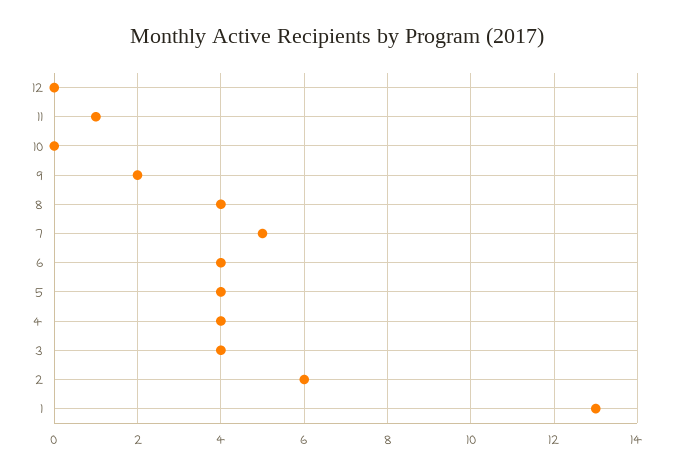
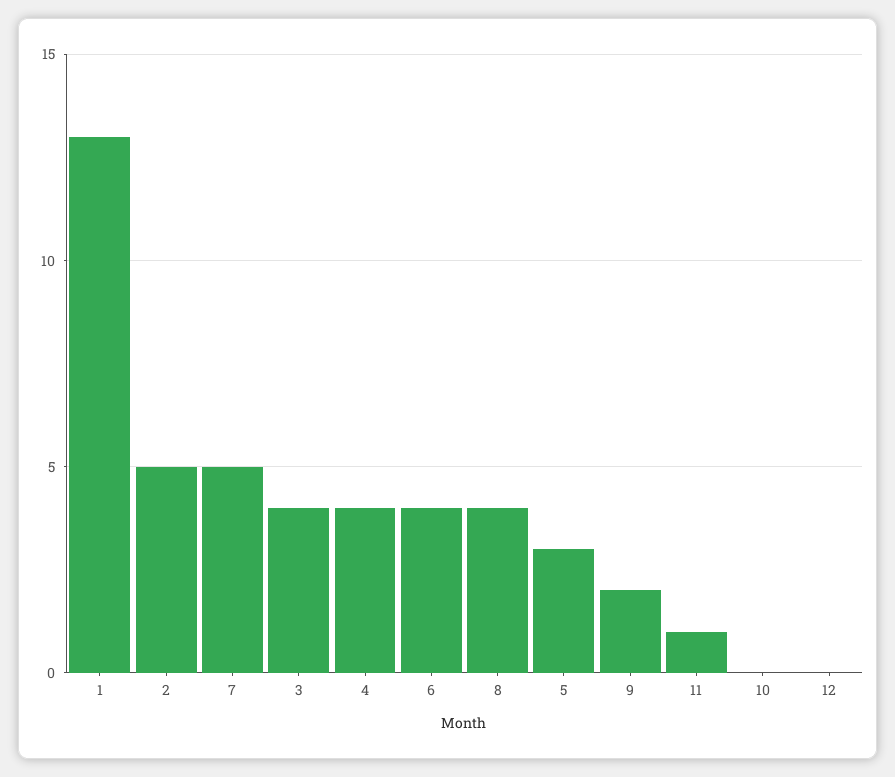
5: 4 -> 3
2: 6 -> 5

